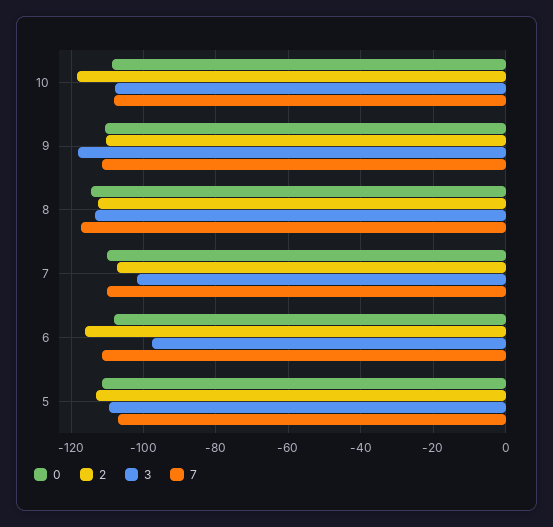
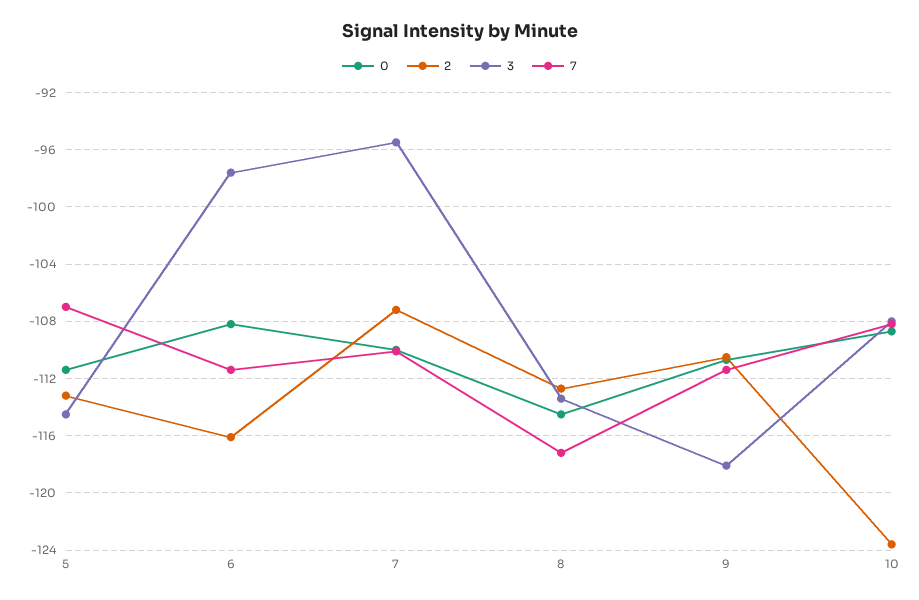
2, 10: -118 -> -123.5
3, 7: -102 -> -95.5
3, 5: -110 -> -114.5

